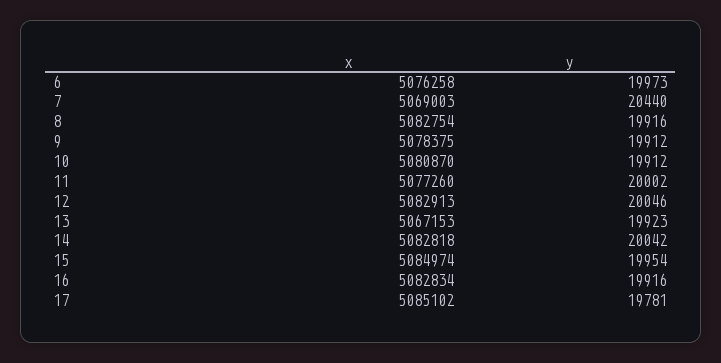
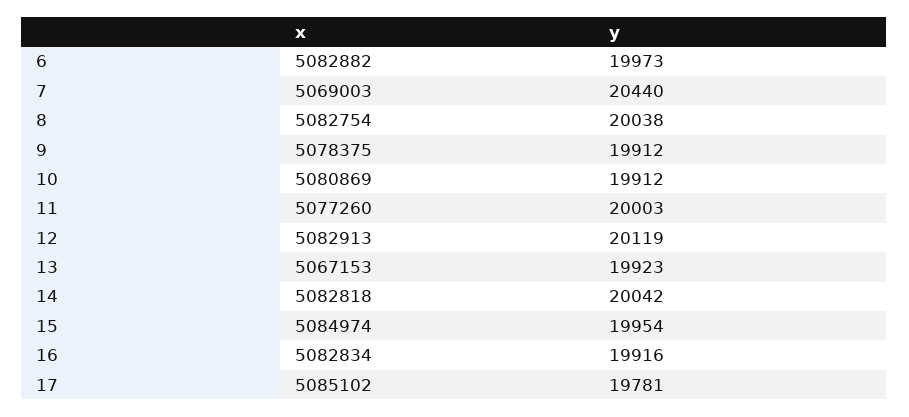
x, 6: 5076258 -> 5082882
y, 8: 19916 -> 20038
x, 10: 5080870 -> 5080869
y, 11: 20002 -> 20003
y, 12: 20046 -> 20119

